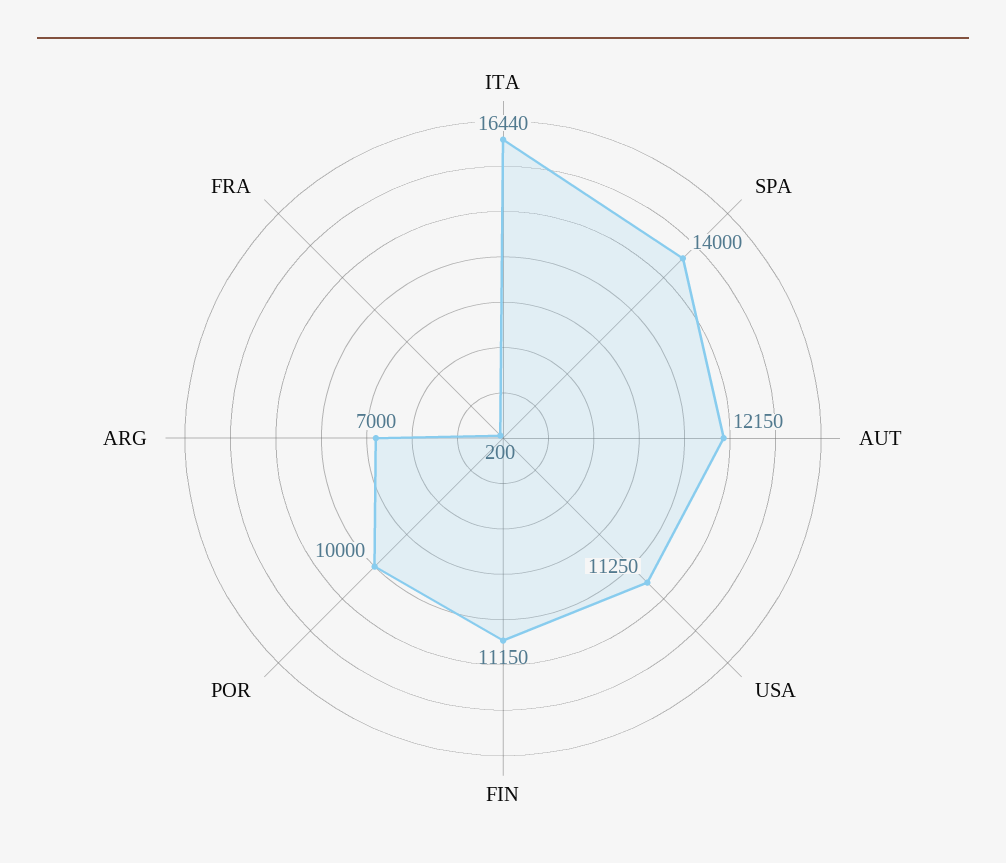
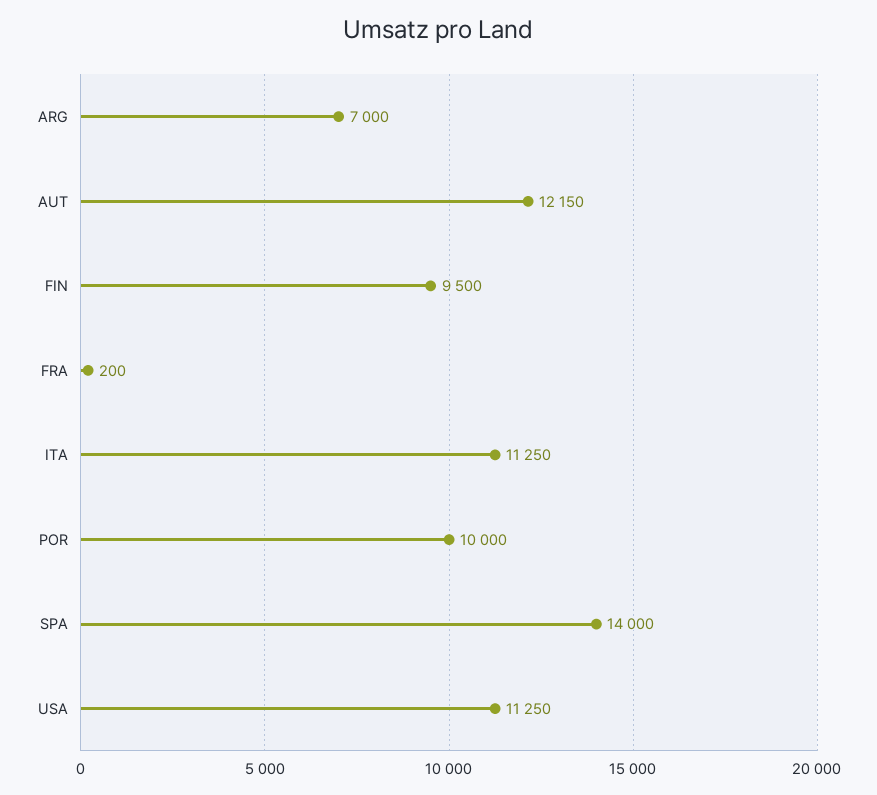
ITA: 16440 -> 11250
FIN: 11150 -> 9500

